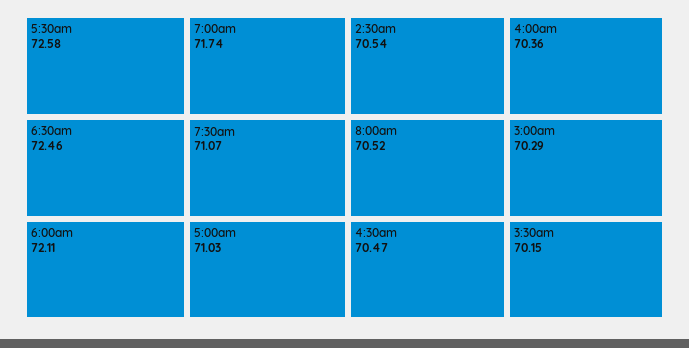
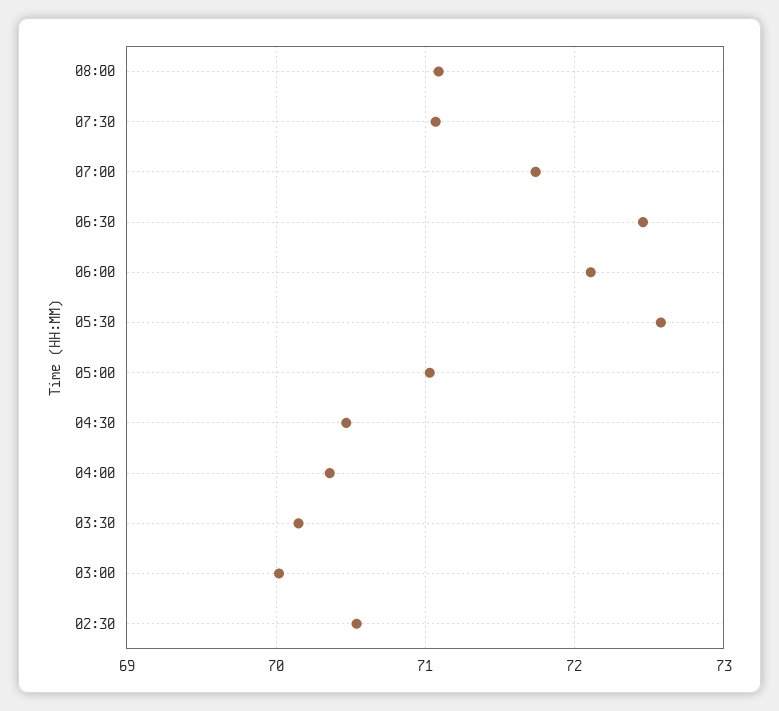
8:00am: 70.52 -> 71.1
3:00am: 70.29 -> 70

